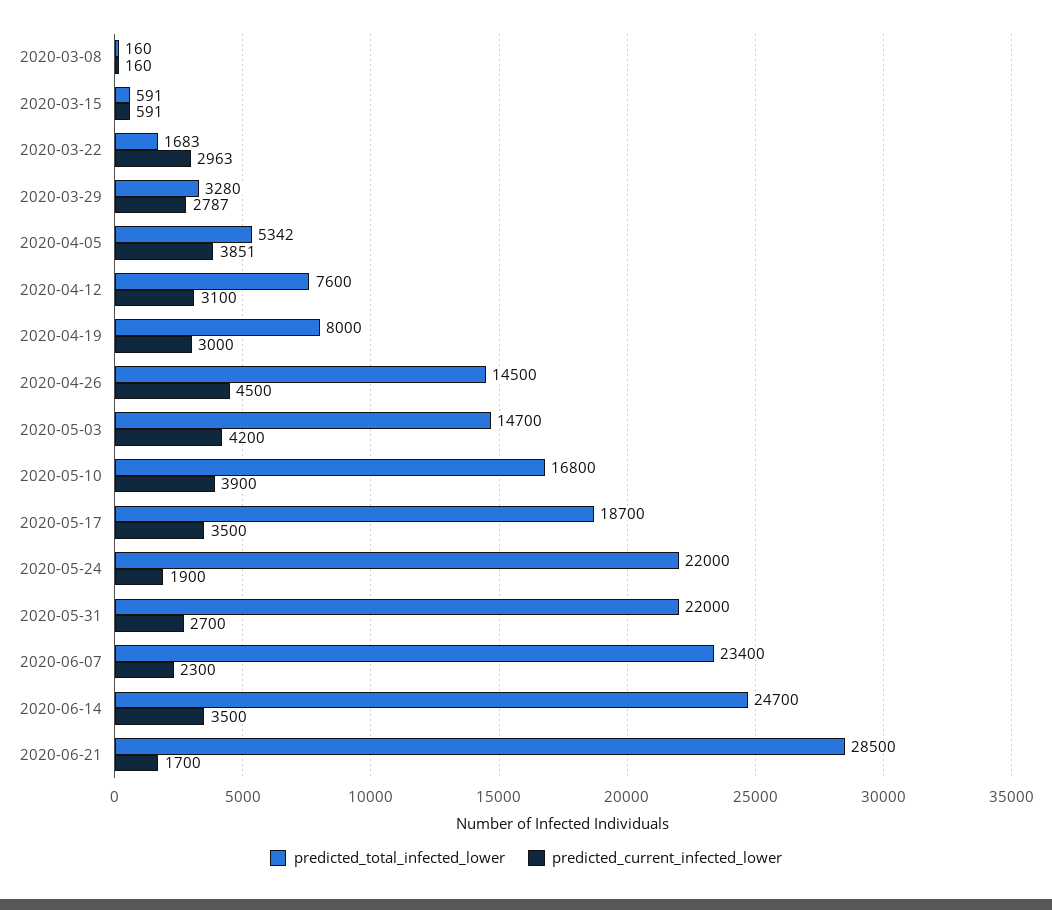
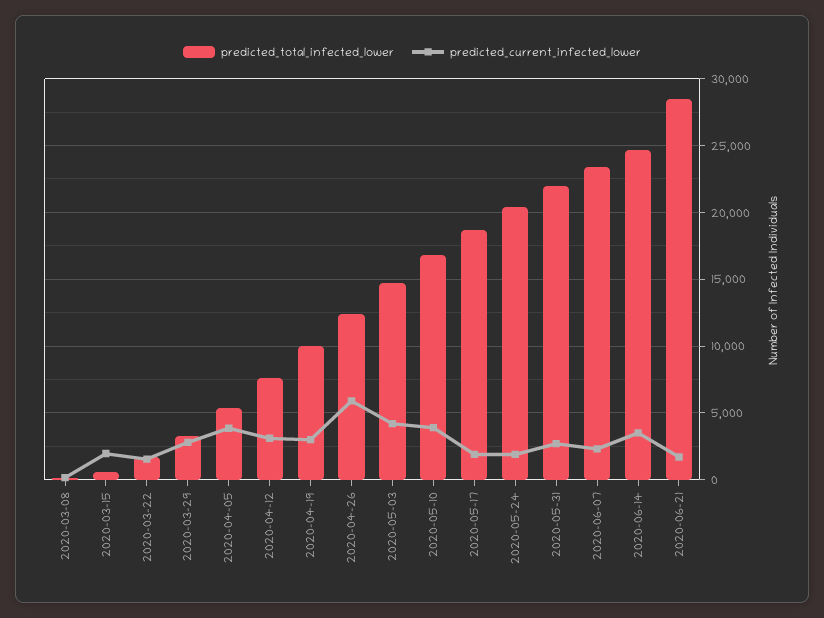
predicted_current_infected_lower, 2020-03-15: 591 -> 2000
predicted_current_infected_lower, 2020-03-22: 2963 -> 1500
predicted_total_infected_lower, 2020-04-19: 8000 -> 10000
predicted_total_infected_lower, 2020-04-26: 14500 -> 12500
predicted_current_infected_lower, 2020-04-26: 4500 -> 6000
predicted_current_infected_lower, 2020-05-17: 3500 -> 2000
predicted_total_infected_lower, 2020-05-24: 22000 -> 20500

